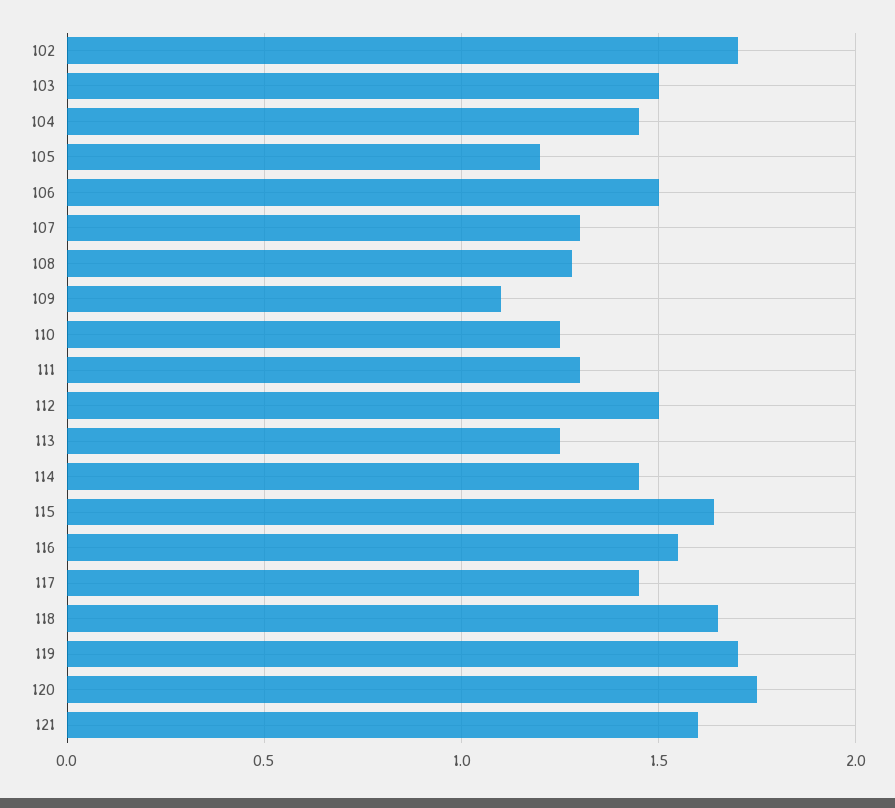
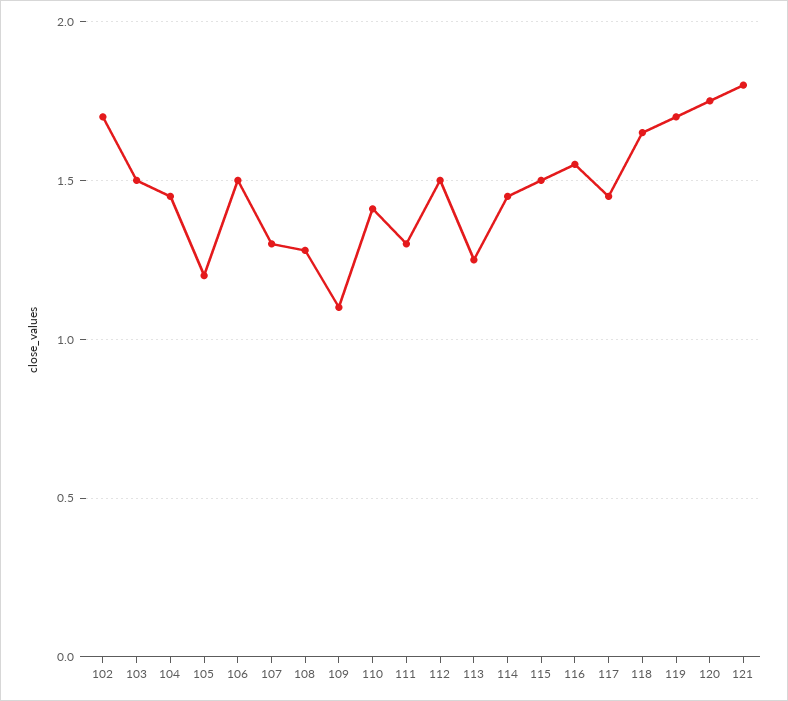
110: 1.25 -> 1.4
115: 1.65 -> 1.5
121: 1.6 -> 1.8

